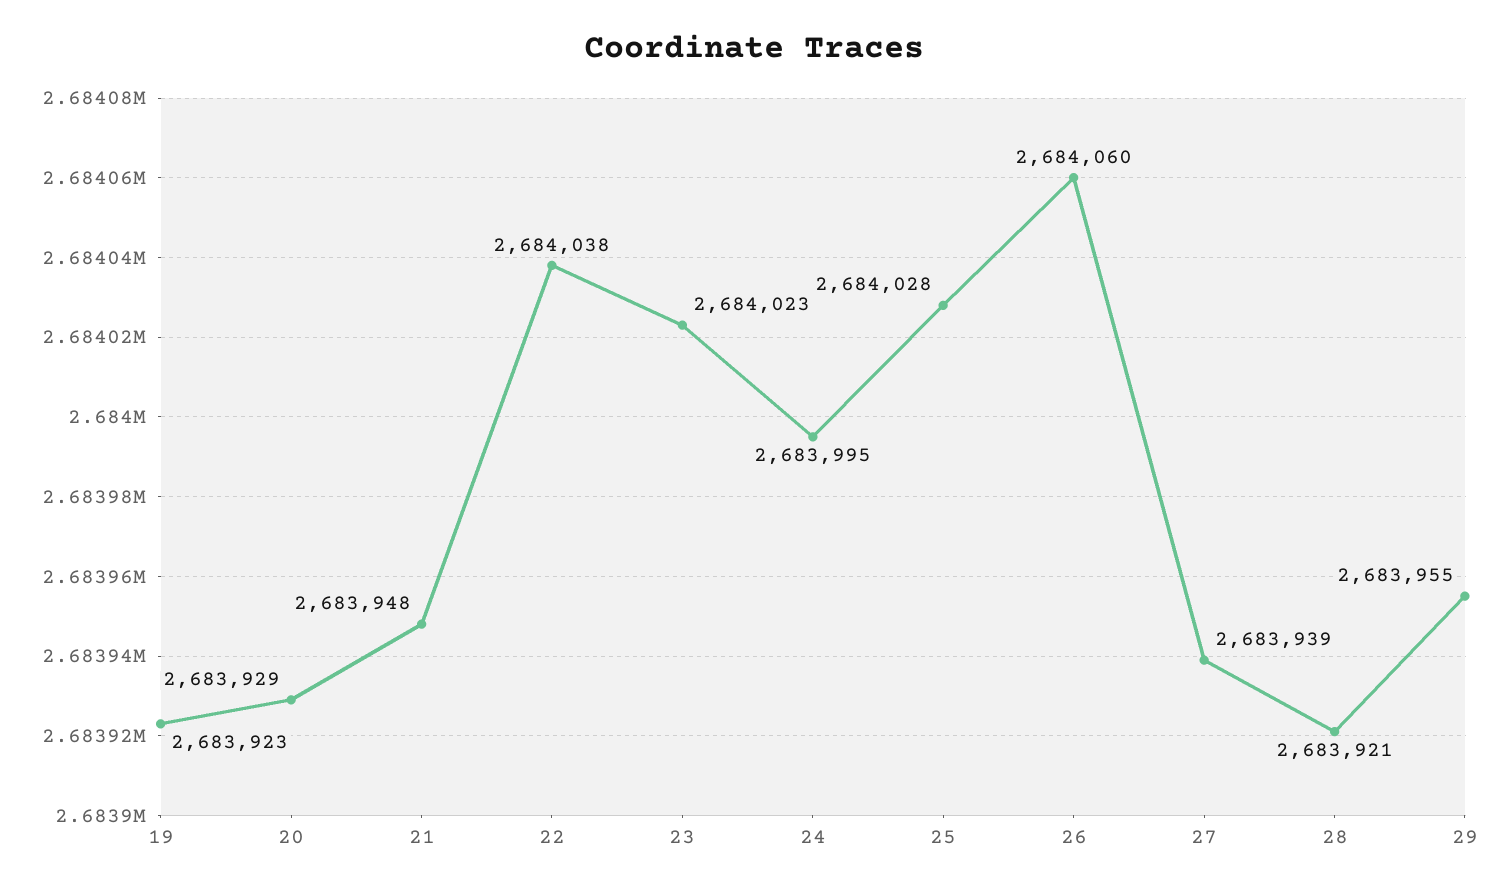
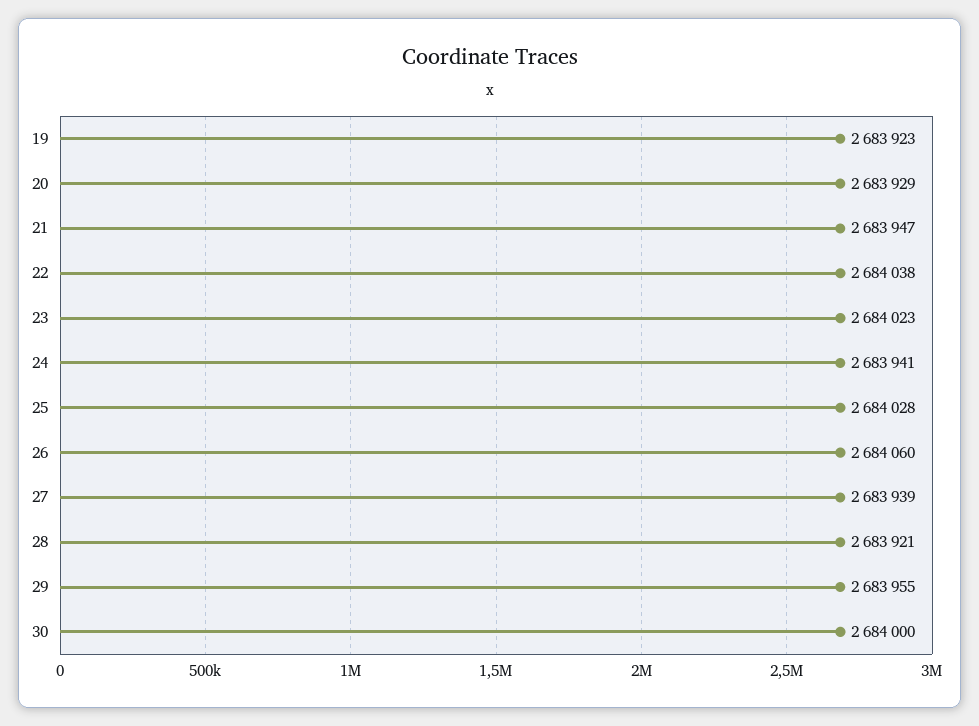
21: 2683948 -> 2683947
24: 2683995 -> 2683941
30: none -> 2684000

